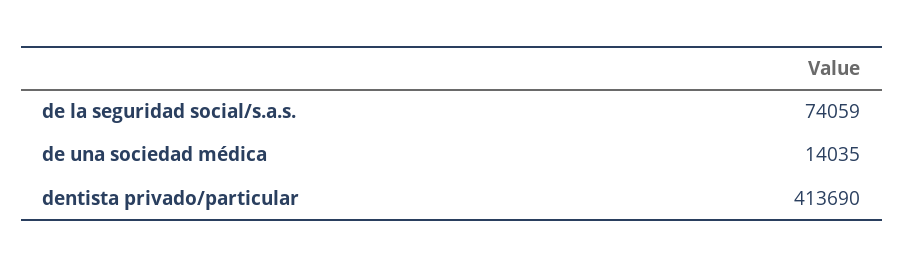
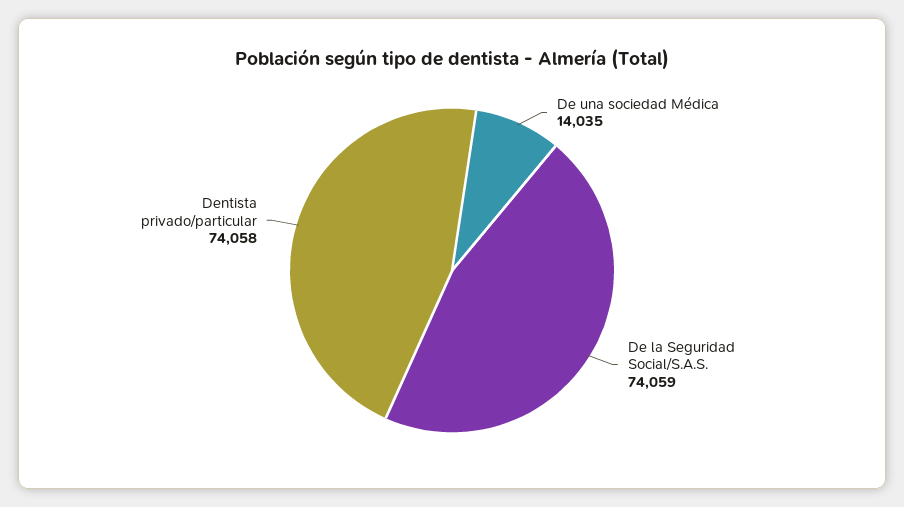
dentista privado/particular: 413690 -> 74058

